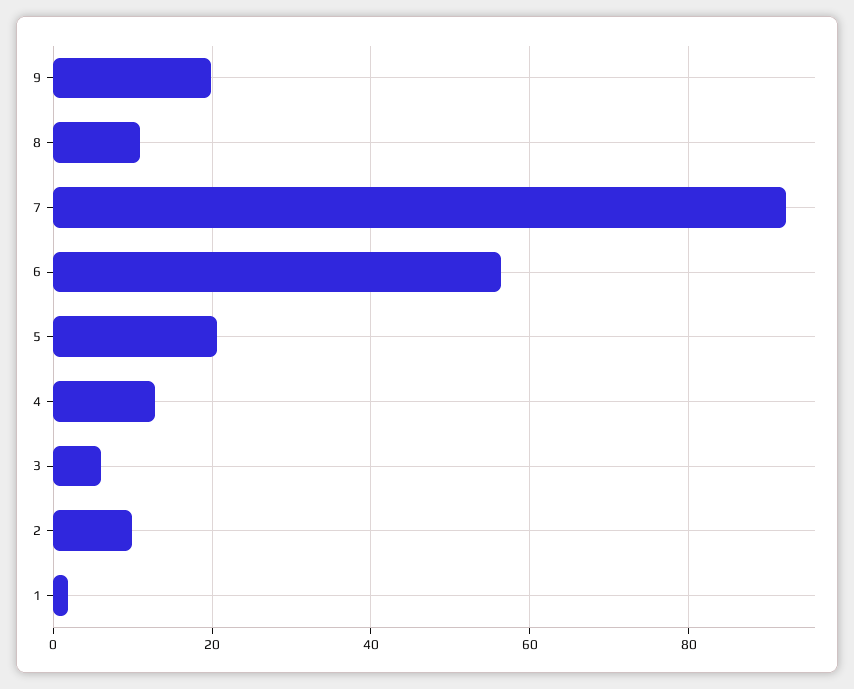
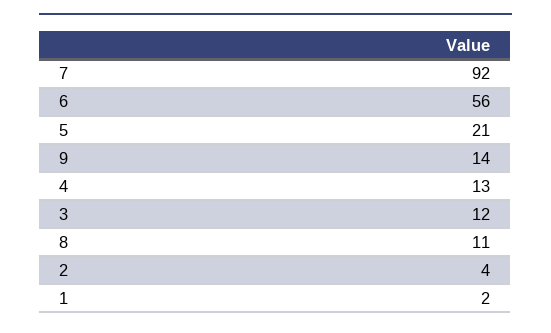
9: 20 -> 14
3: 6 -> 12
2: 10 -> 4

